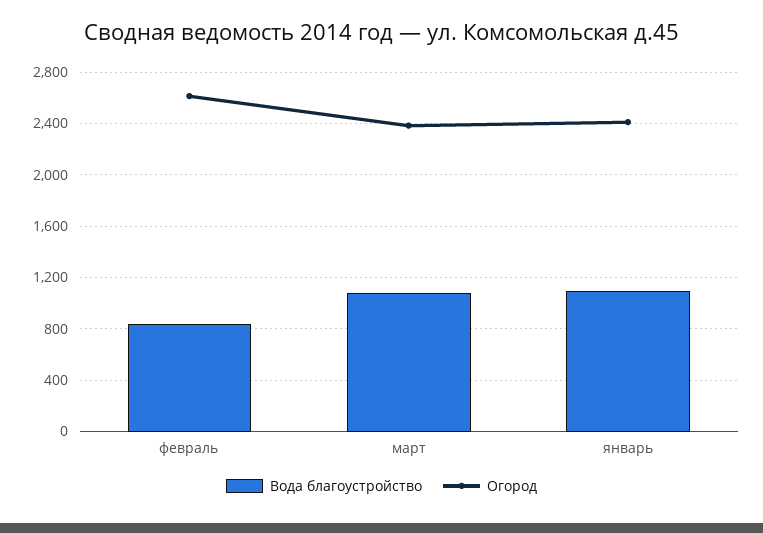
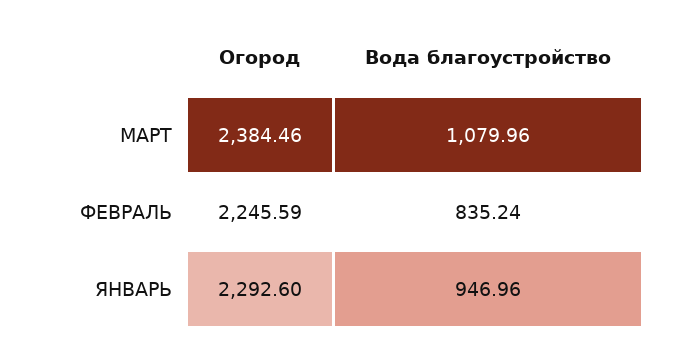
Огород, февраль: 2600 -> 2245.59
Вода благоустройство, январь: 1100 -> 946.96
Огород, январь: 2400 -> 2292.6

